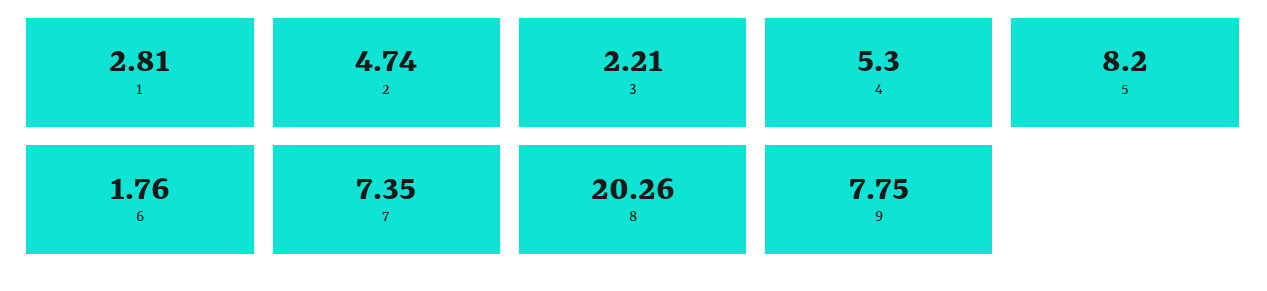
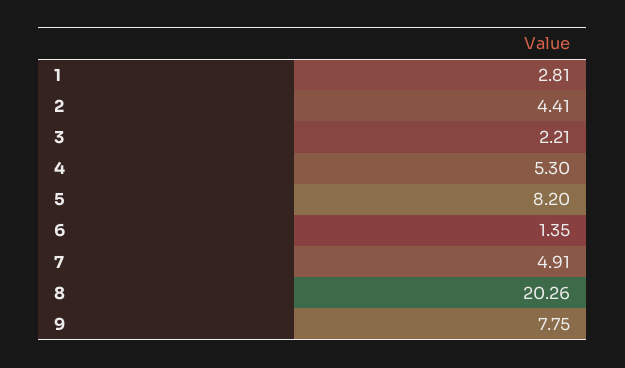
2: 4.74 -> 4.41
6: 1.76 -> 1.35
7: 7.35 -> 4.91

